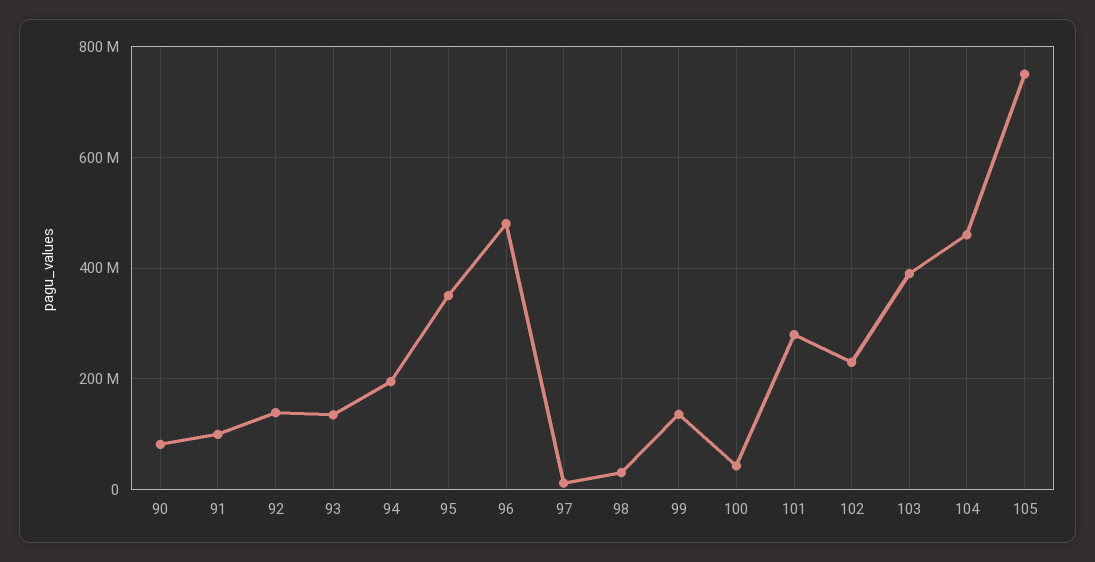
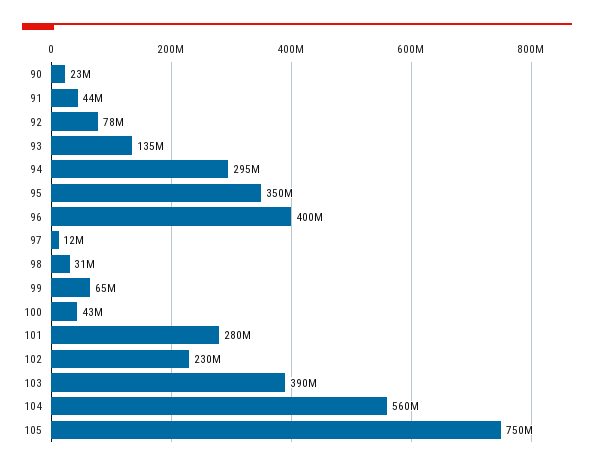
90: 80000000 -> 23000000
91: 100000000 -> 44000000
92: 140000000 -> 78000000
94: 200000000 -> 295000000
96: 480000000 -> 400000000
99: 140000000 -> 65000000
104: 460000000 -> 560000000

